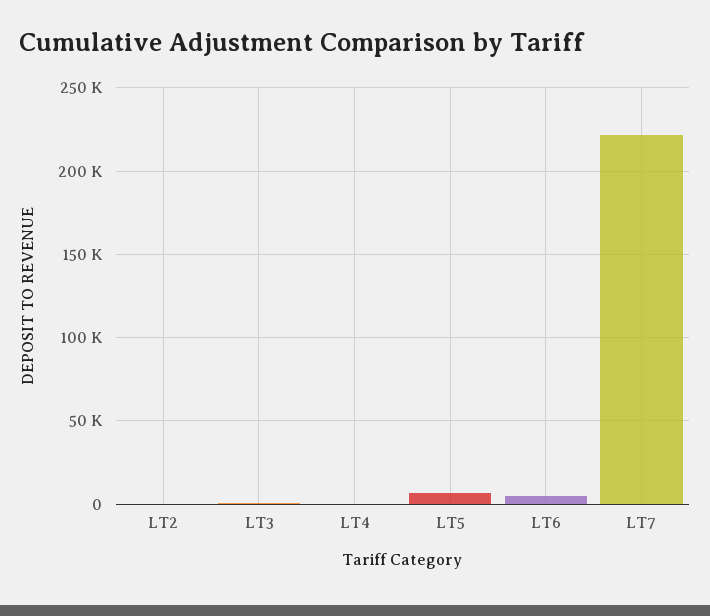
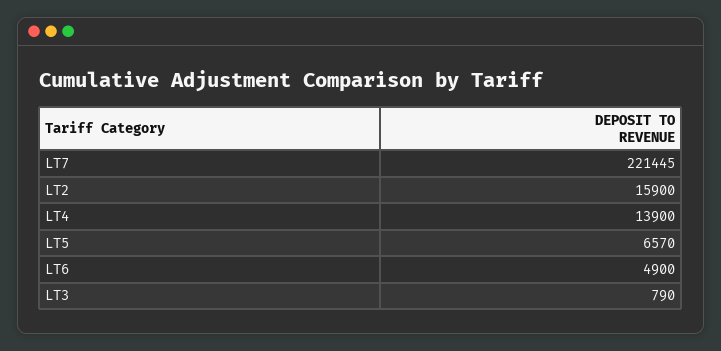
LT2: 0 -> 15900
LT4: 0 -> 13900

